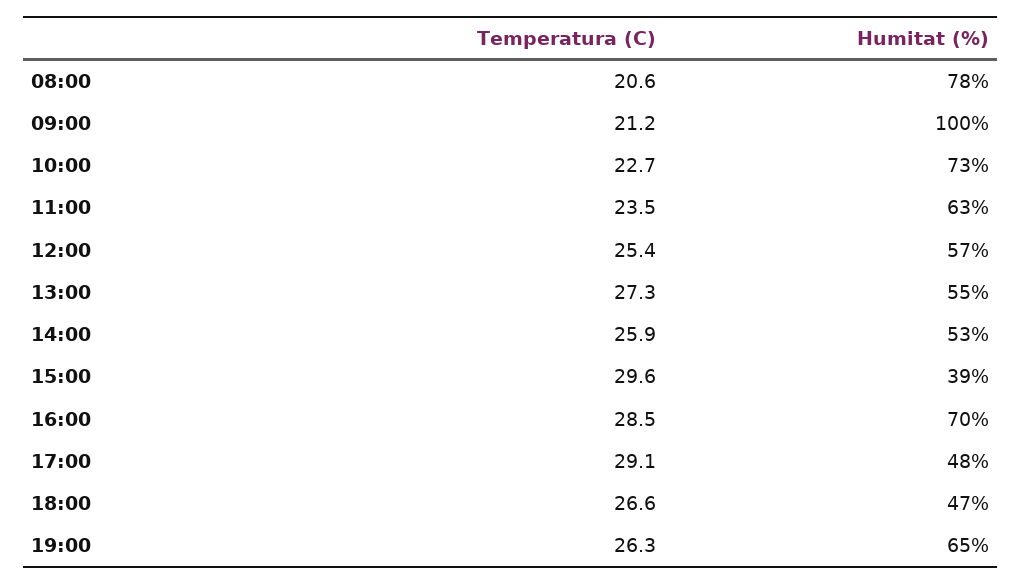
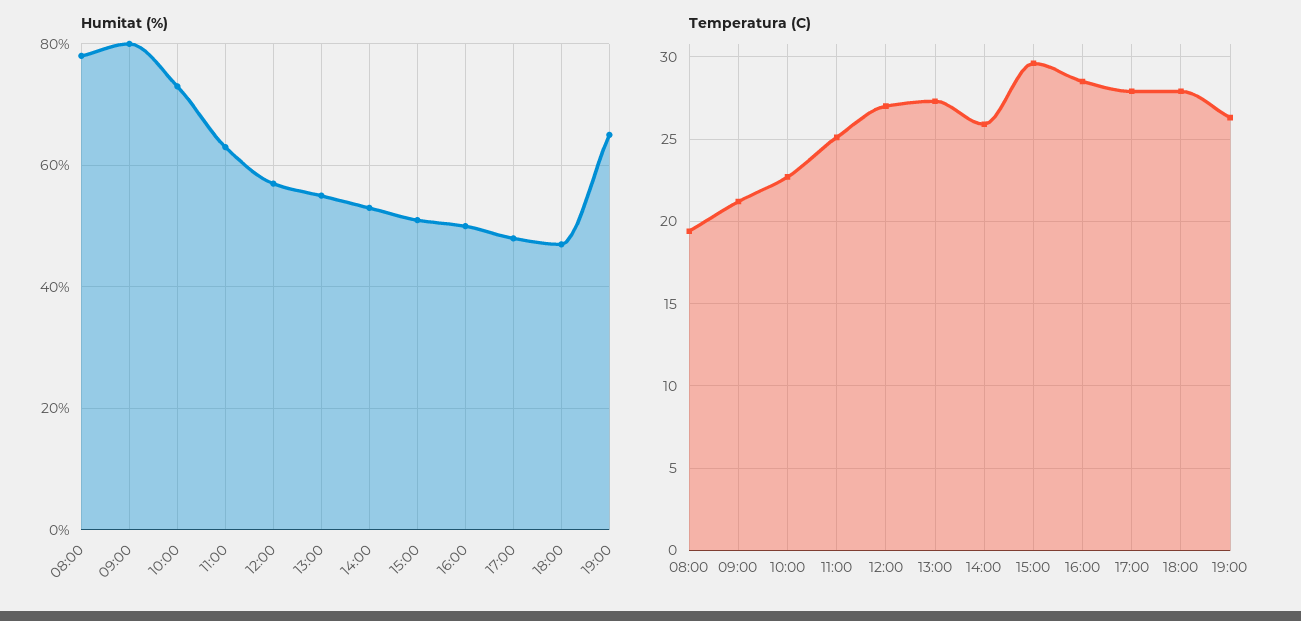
Temperatura (C), 08:00: 20.6 -> 19.5
Humitat (%), 09:00: 100 -> 80
Temperatura (C), 11:00: 23.5 -> 25
Temperatura (C), 12:00: 25.4 -> 27
Humitat (%), 15:00: 39 -> 50
Humitat (%), 16:00: 70 -> 50
Temperatura (C), 17:00: 29.1 -> 28
Temperatura (C), 18:00: 26.6 -> 28

